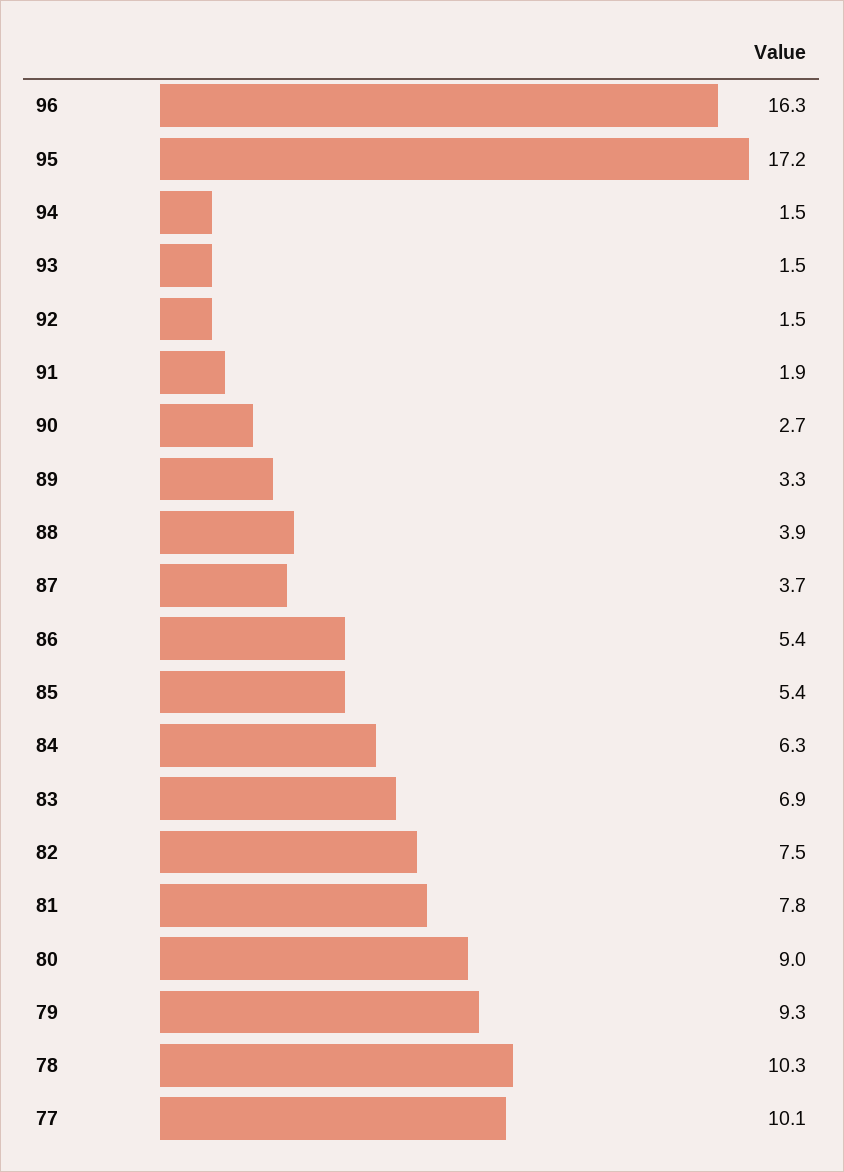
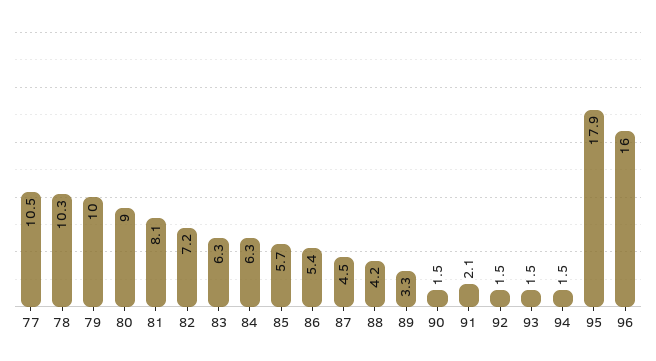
96: 16.3 -> 16
95: 17.2 -> 17.9
91: 1.9 -> 2.1
90: 2.7 -> 1.5
88: 3.9 -> 4.2
87: 3.7 -> 4.5
85: 5.4 -> 5.7
83: 6.9 -> 6.3
82: 7.5 -> 7.2
81: 7.8 -> 8.1
79: 9.3 -> 10
77: 10.1 -> 10.5

